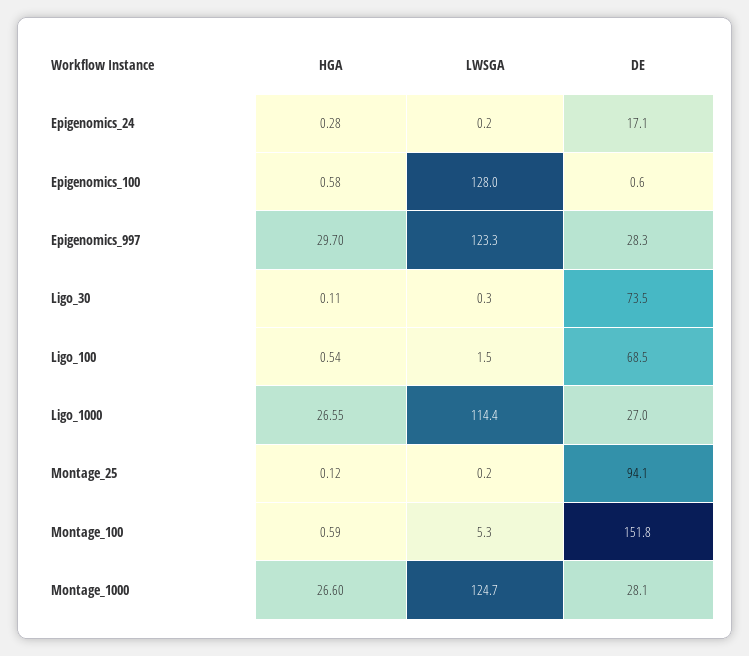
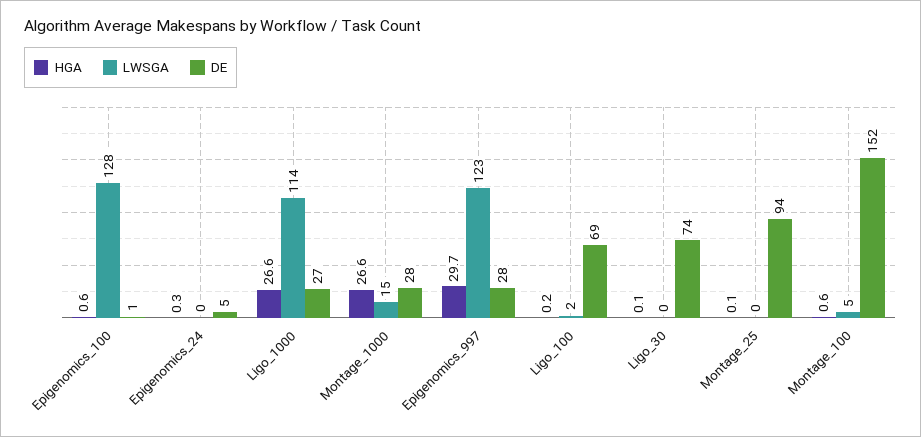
DE, Epigenomics_24: 17.1 -> 5
HGA, Ligo_100: 0.54 -> 0.2
LWSGA, Montage_1000: 124.7 -> 15

